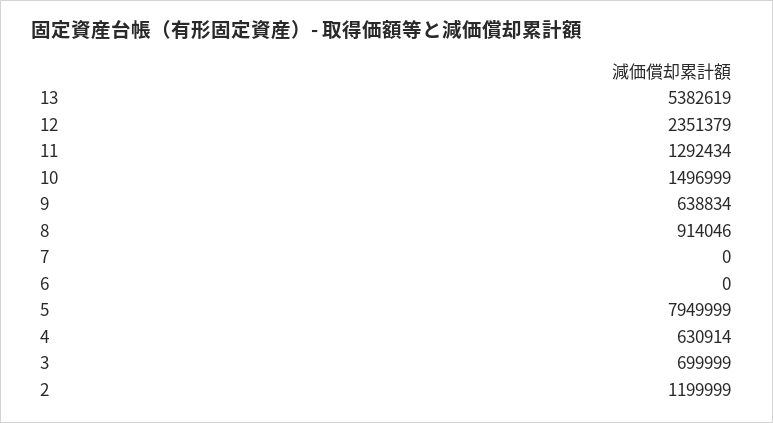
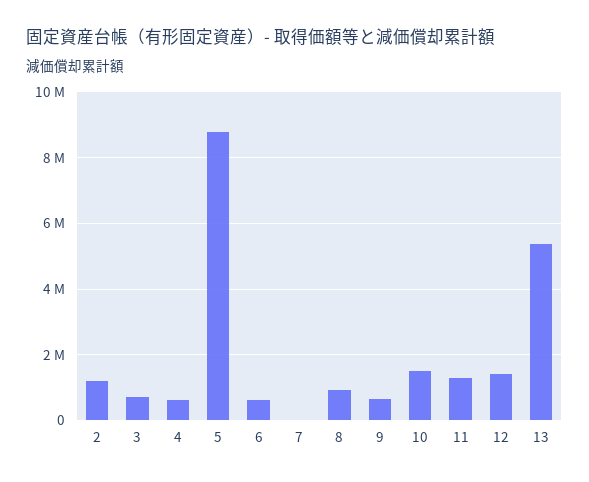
12: 2351379 -> 1400000
6: 0 -> 600000
5: 7949999 -> 8800000

